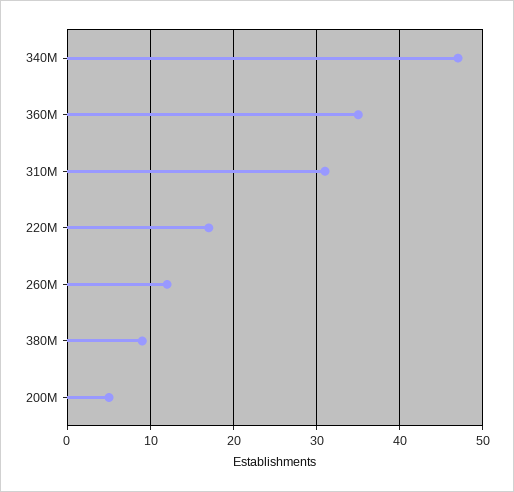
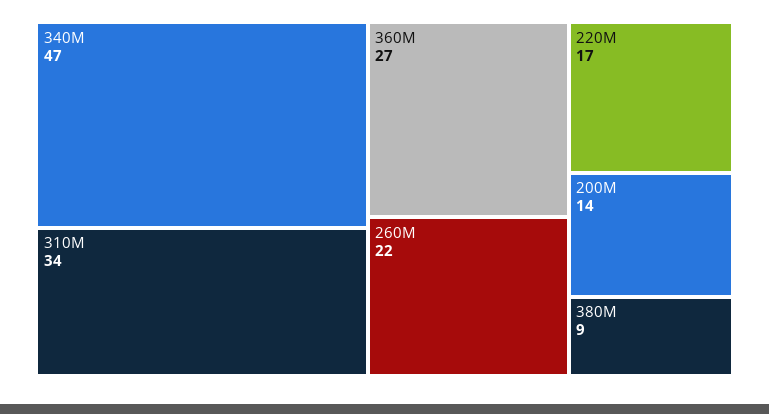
360M: 35 -> 27
310M: 31 -> 34
260M: 12 -> 22
200M: 5 -> 14

